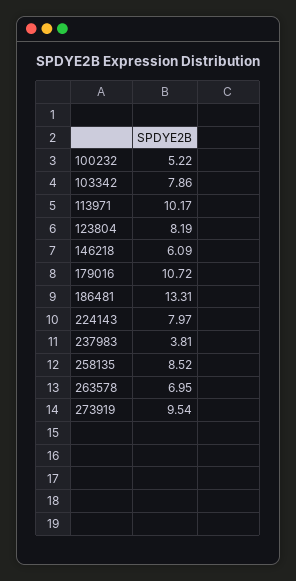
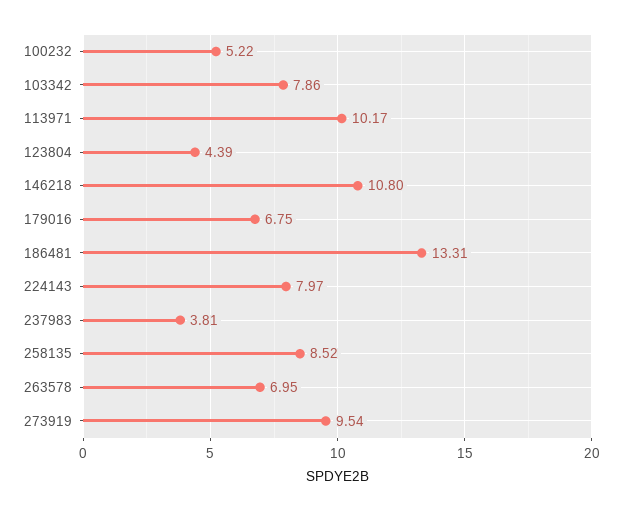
123804: 8.19 -> 4.39
146218: 6.09 -> 10.8
179016: 10.72 -> 6.75

